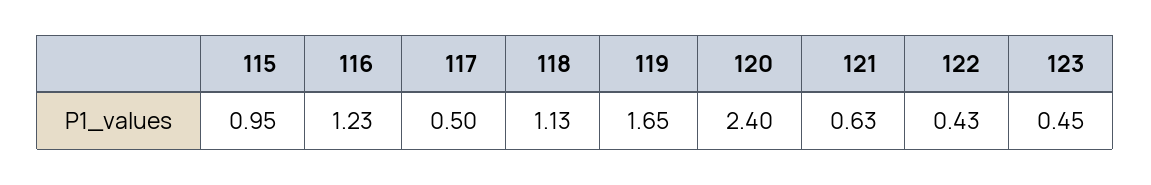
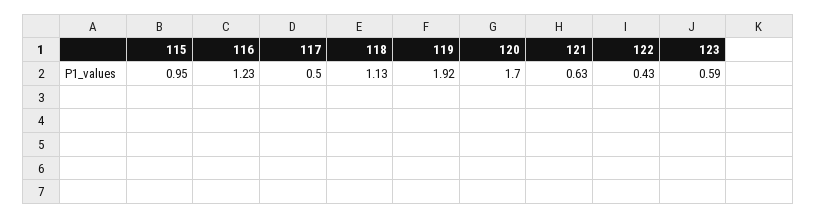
119: 1.65 -> 1.92
120: 2.4 -> 1.7
123: 0.45 -> 0.59

